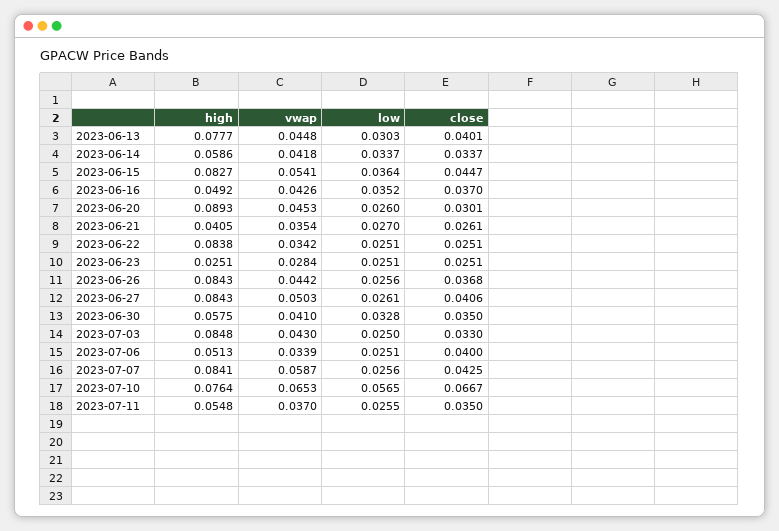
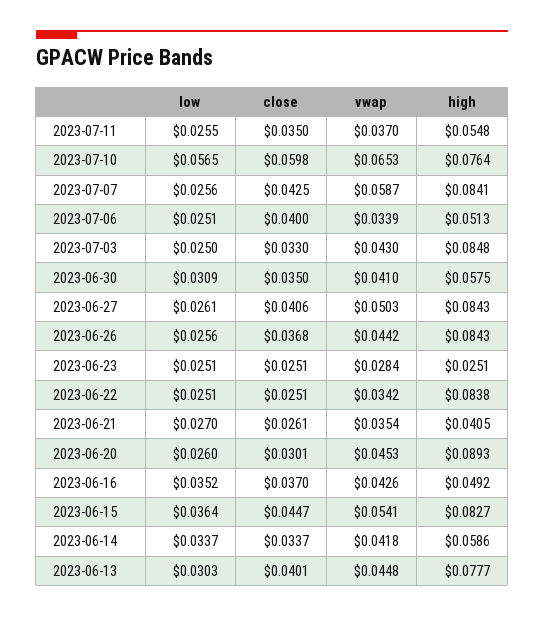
low, 2023-06-30: 0.0328 -> 0.0309
close, 2023-07-10: 0.0667 -> 0.0598

